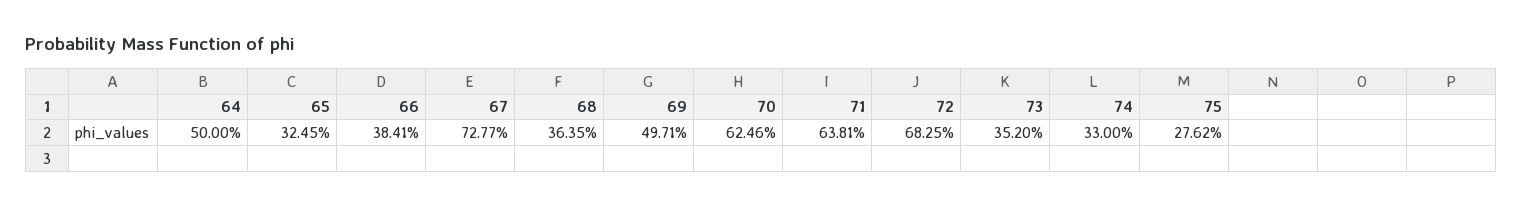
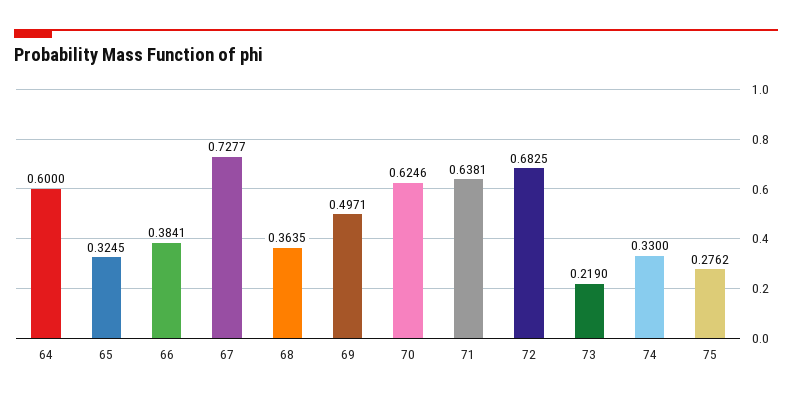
64: 0.5 -> 0.6
73: 0.352 -> 0.219

